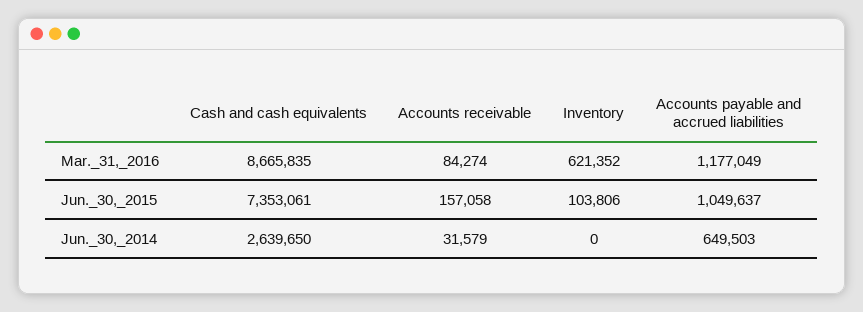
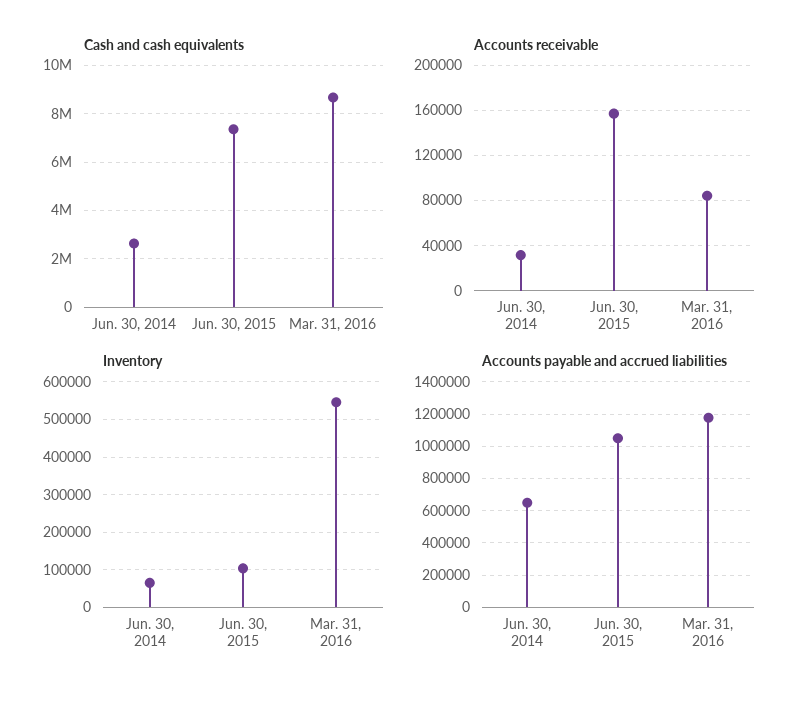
Inventory, Mar._31,_2016: 621352 -> 540000
Inventory, Jun._30,_2014: 0 -> 60000

